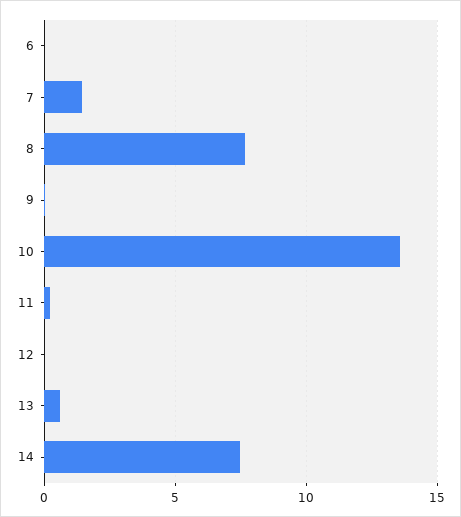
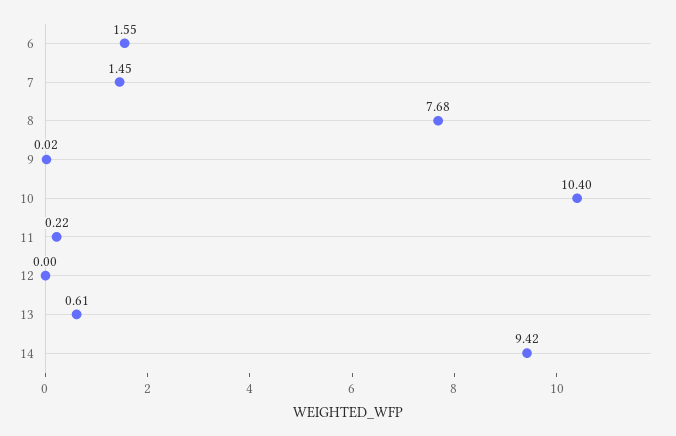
6: 0 -> 1.55
10: 13.5 -> 10.4
14: 7.5 -> 9.42

